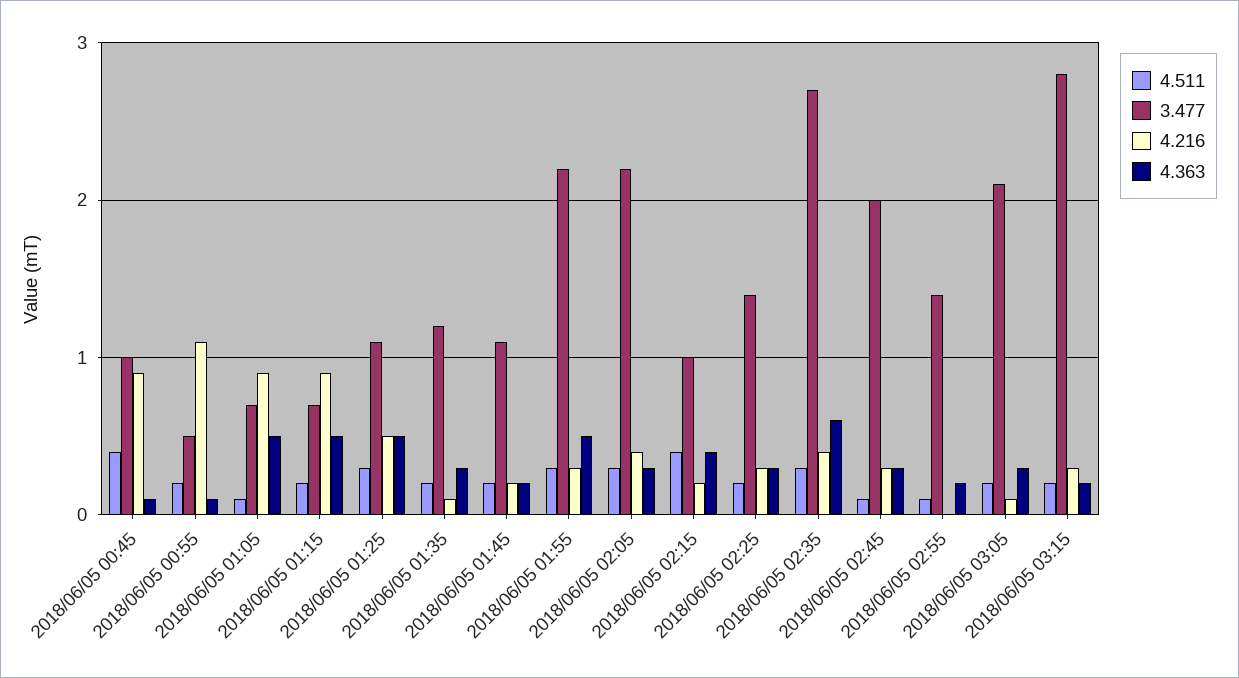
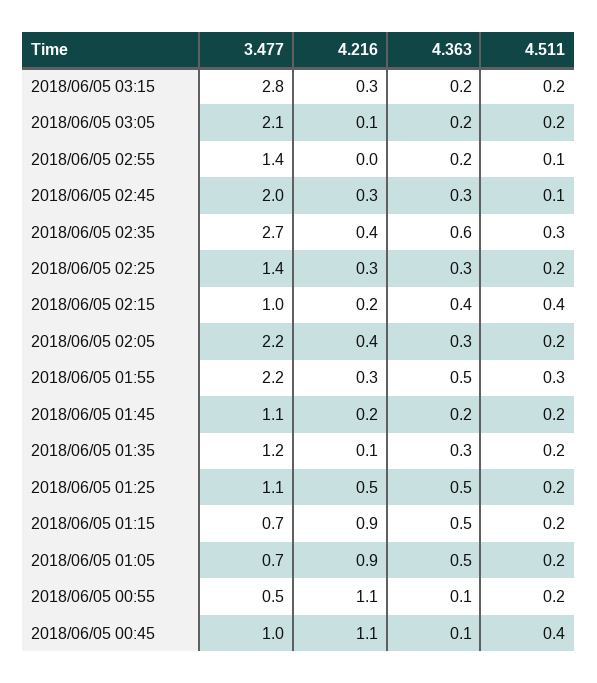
4.216, 2018/06/05 00:45: 0.9 -> 1.1
4.511, 2018/06/05 01:05: 0.1 -> 0.2
4.511, 2018/06/05 01:25: 0.3 -> 0.2
4.511, 2018/06/05 02:05: 0.3 -> 0.2
4.363, 2018/06/05 03:05: 0.3 -> 0.2

